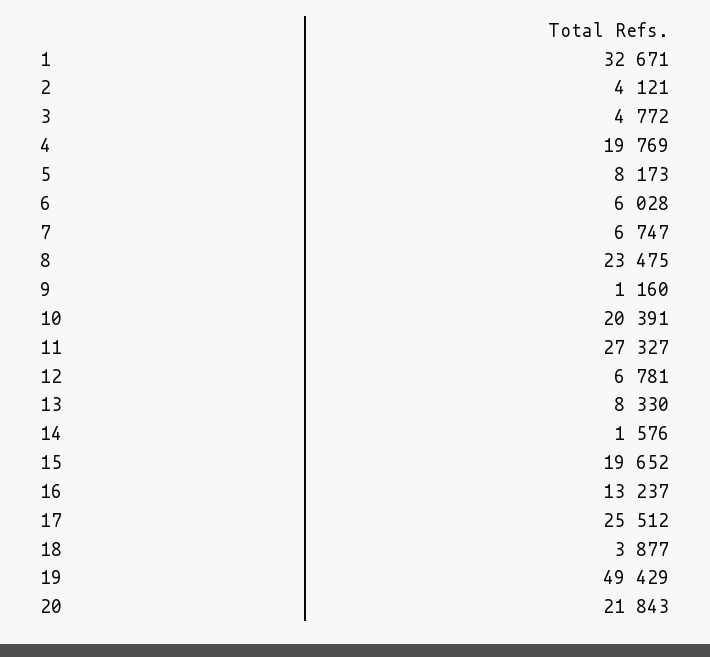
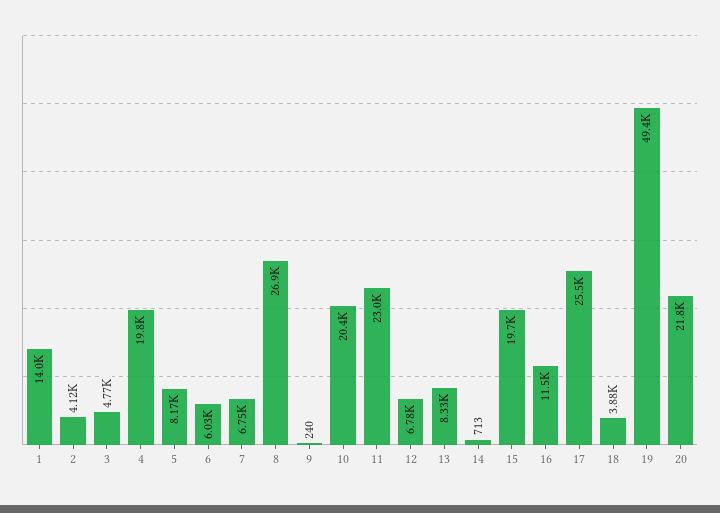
1: 32671 -> 14000
8: 23475 -> 26900
9: 1160 -> 240
11: 27327 -> 23000
14: 1576 -> 713
16: 13237 -> 11500

